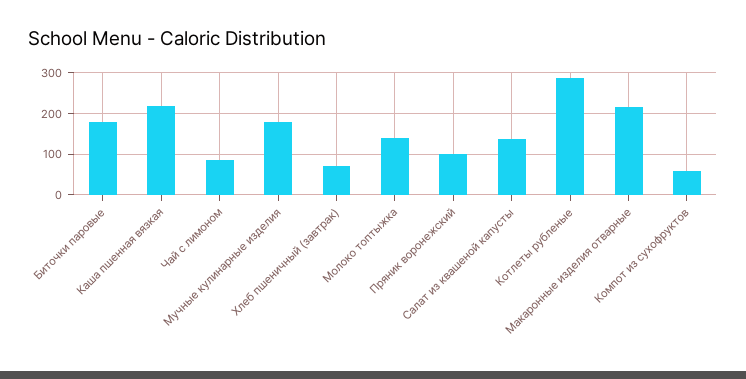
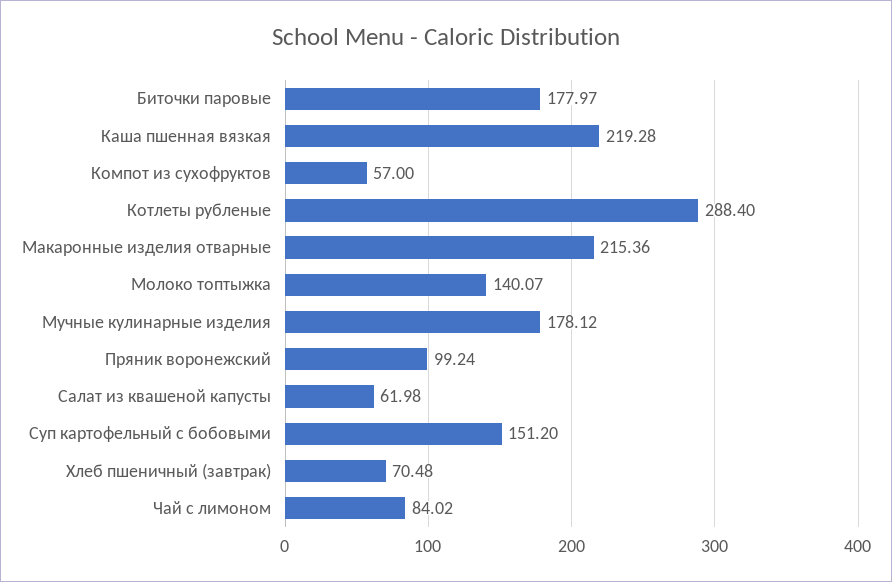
Салат из квашеной капусты: 140 -> 61.98
Суп картофельный с бобовыми: none -> 151.2

